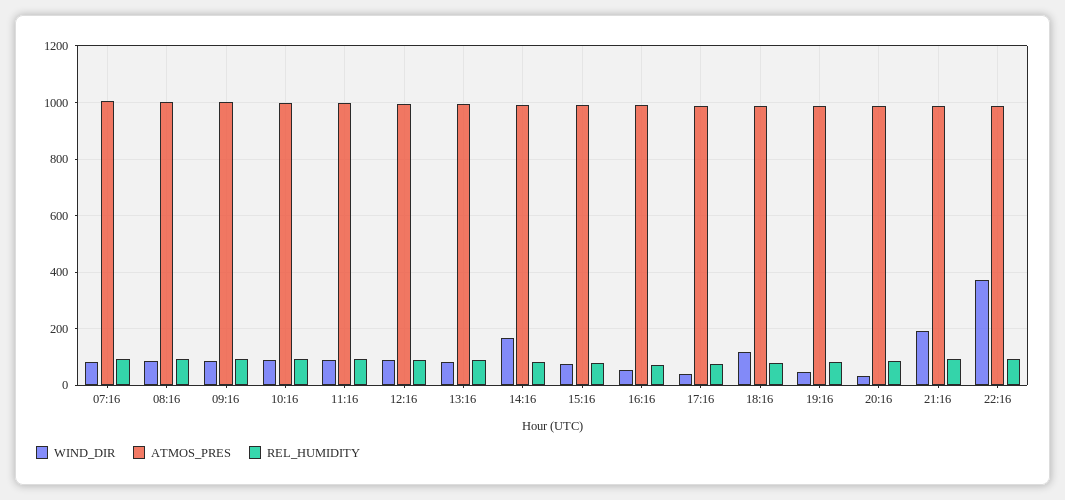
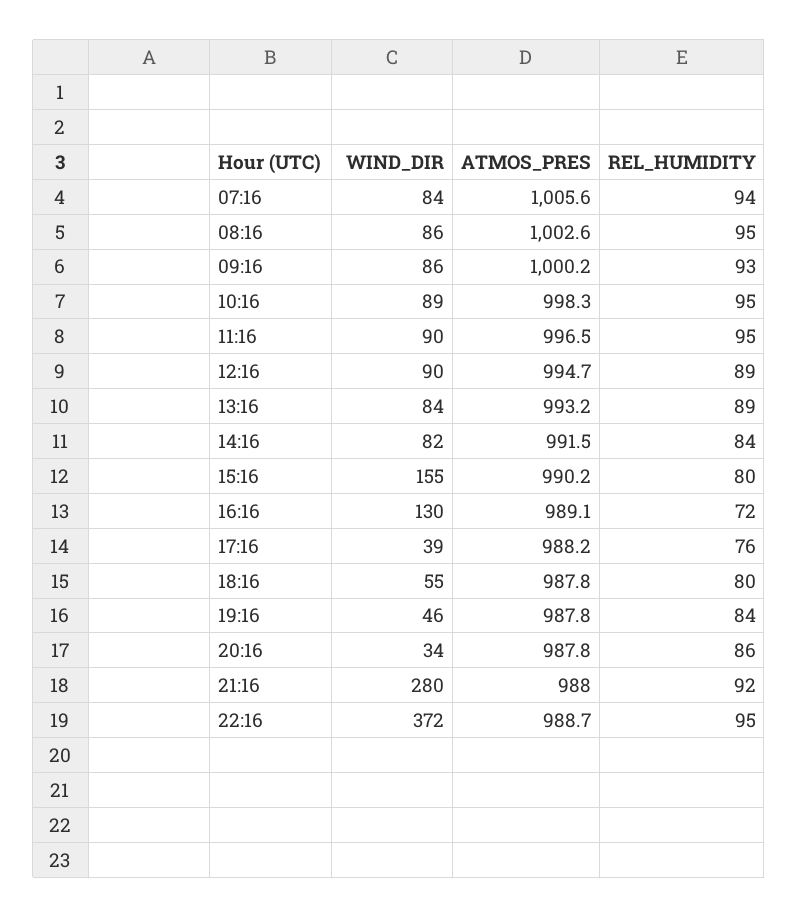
WIND_DIR, 14:16: 175 -> 82
WIND_DIR, 15:16: 75 -> 155
WIND_DIR, 16:16: 50 -> 130
WIND_DIR, 18:16: 125 -> 55
WIND_DIR, 21:16: 200 -> 280

